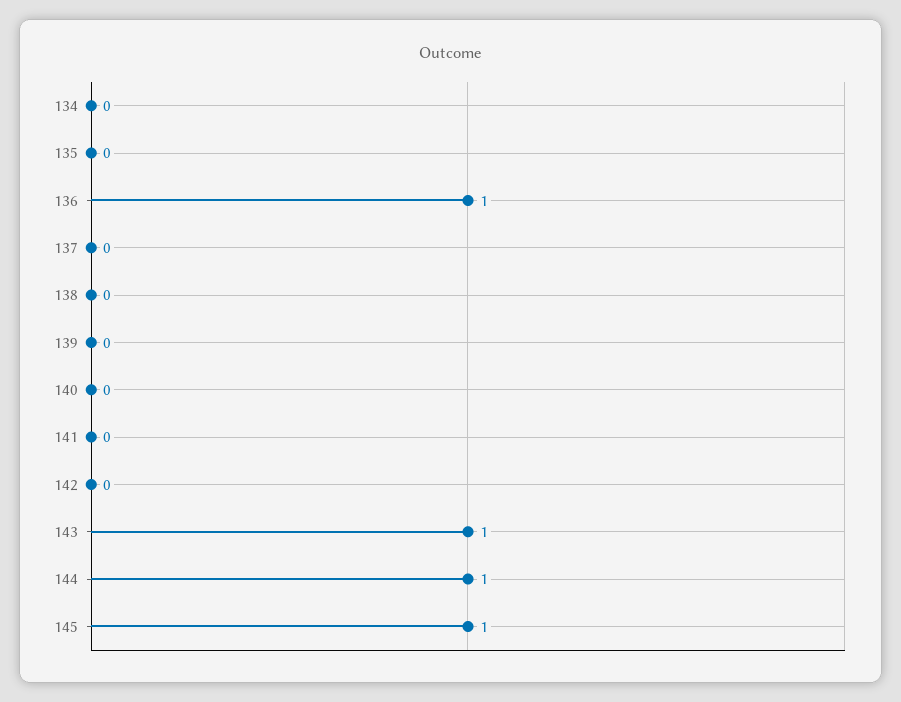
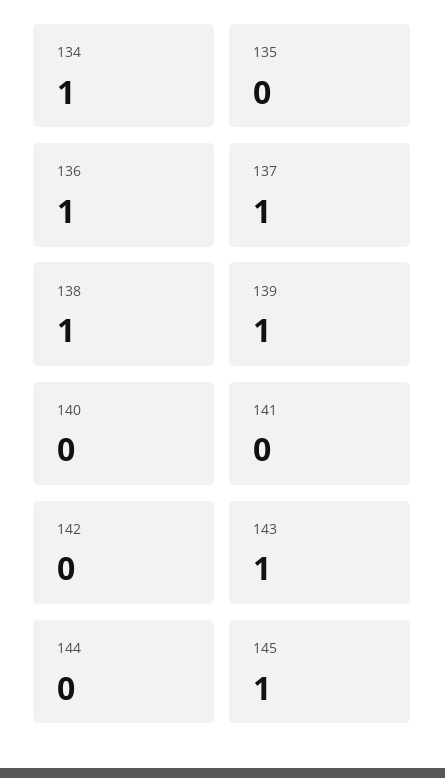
134: 0 -> 1
137: 0 -> 1
138: 0 -> 1
139: 0 -> 1
144: 1 -> 0

